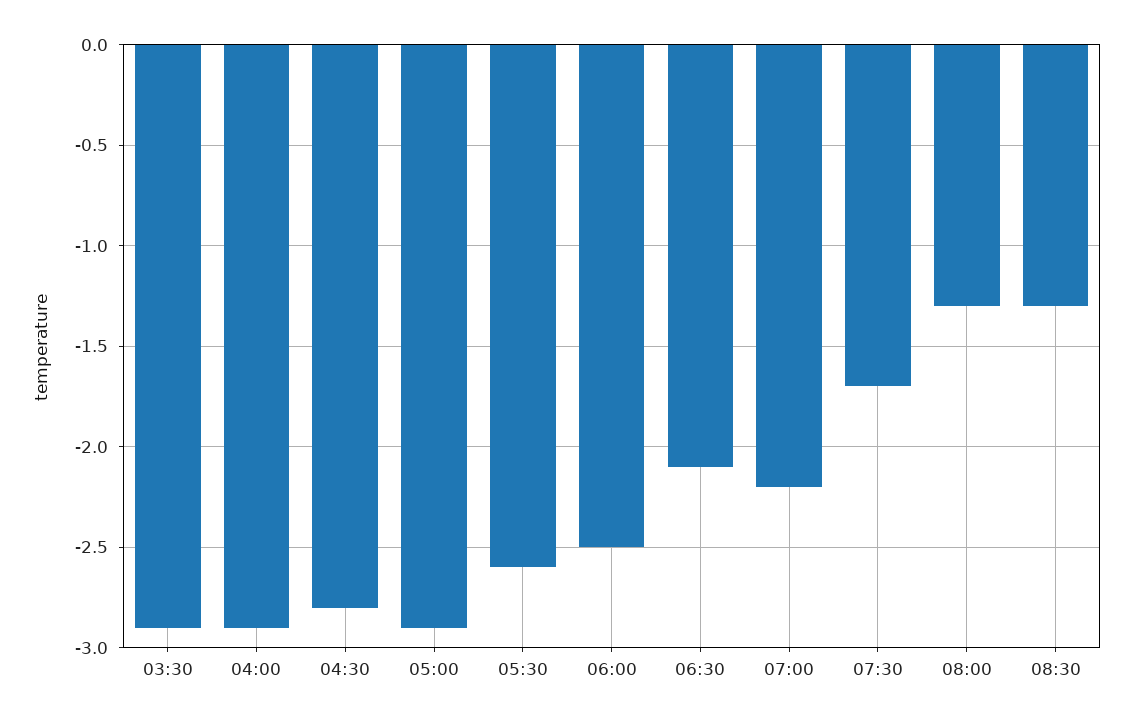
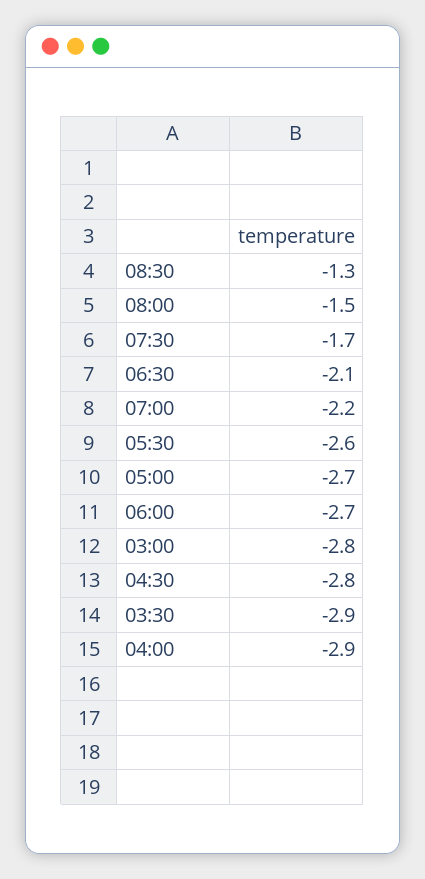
05:00: -2.9 -> -2.7
06:00: -2.5 -> -2.7
08:00: -1.3 -> -1.5
03:00: none -> -2.8

